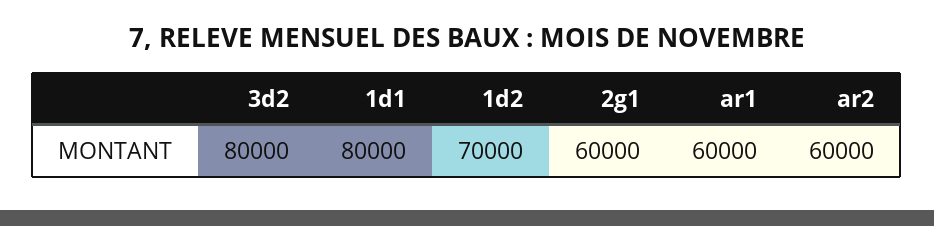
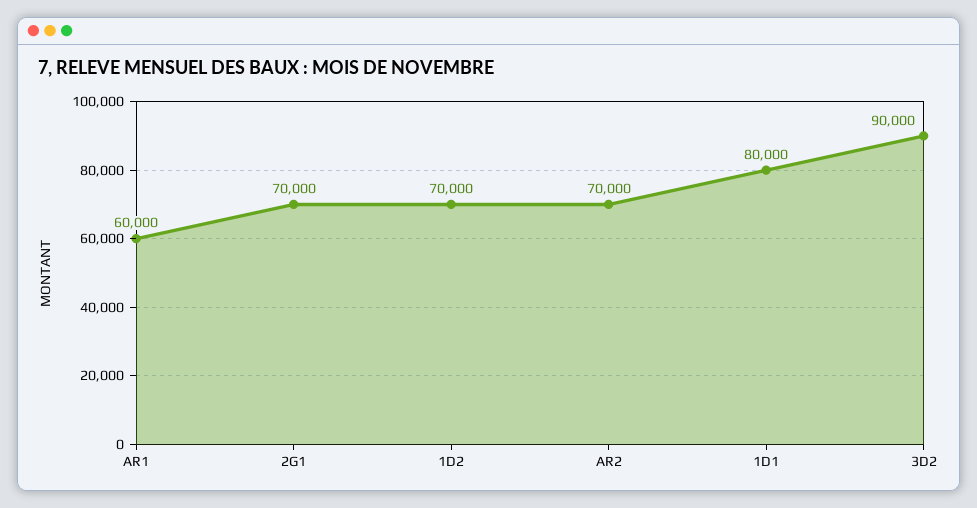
3d2: 80000 -> 90000
2g1: 60000 -> 70000
ar2: 60000 -> 70000

